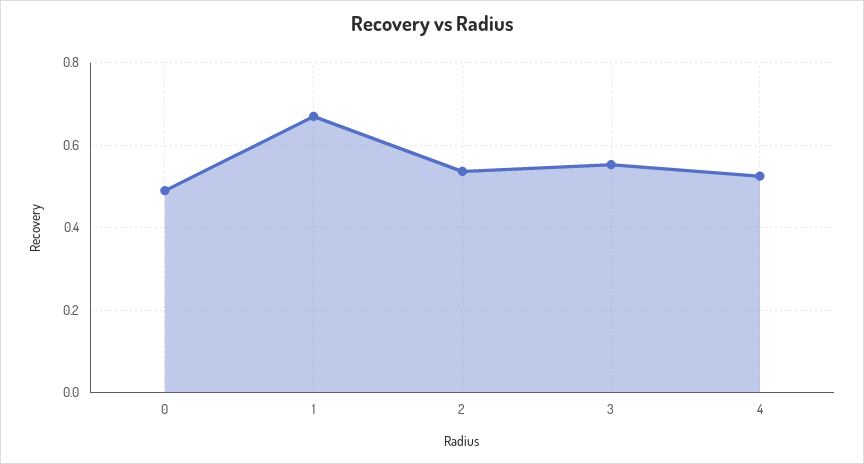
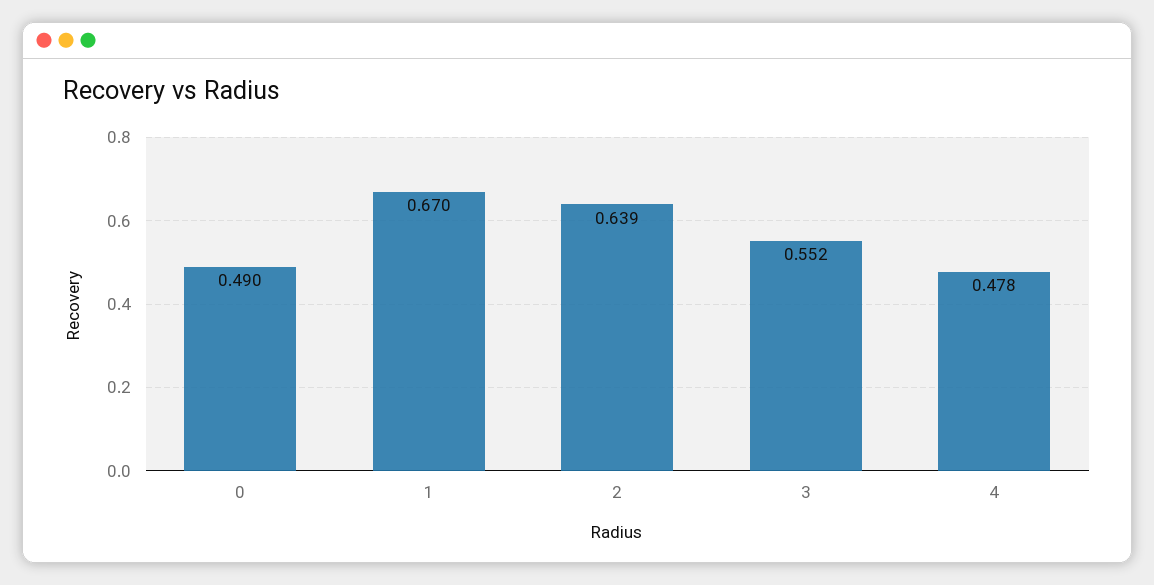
2: 0.54 -> 0.639
4: 0.52 -> 0.478

